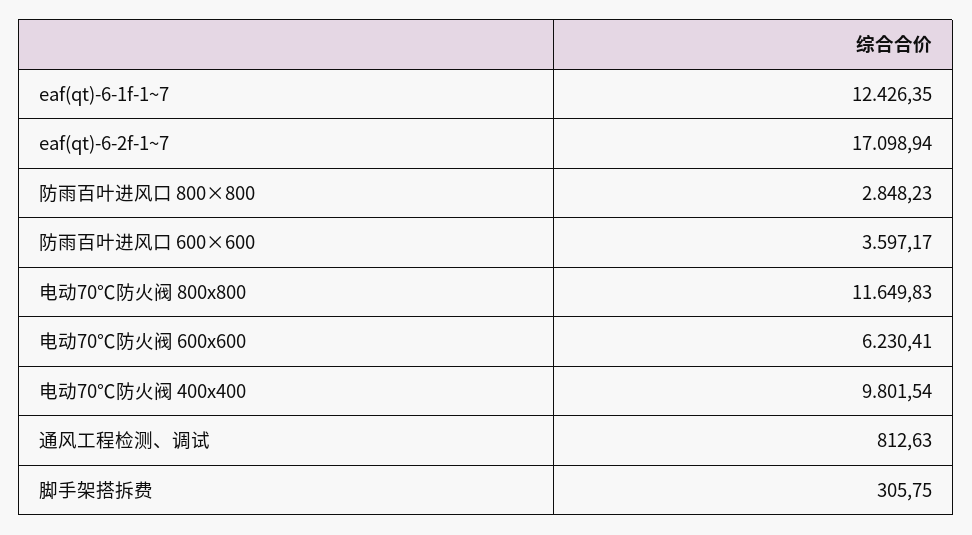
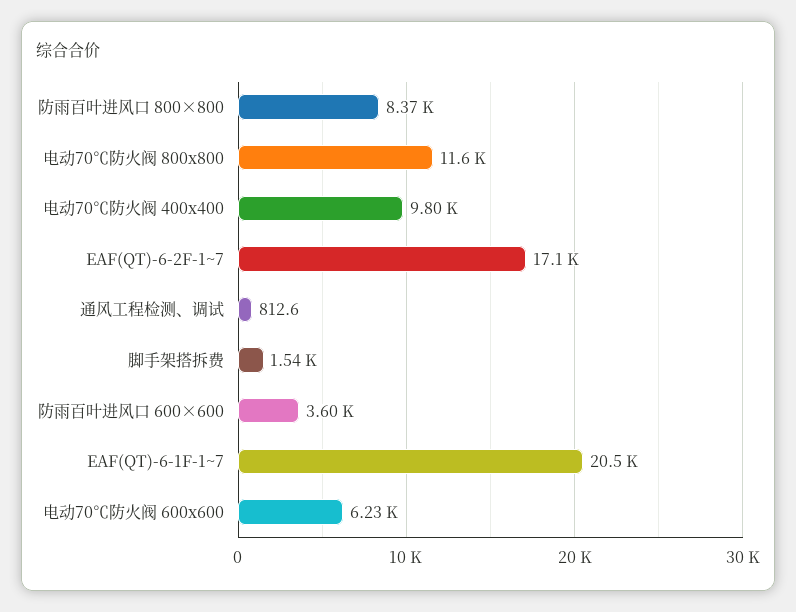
eaf(qt)-6-1f-1~7: 12426.35 -> 20500
防雨百叶进风口 800×800: 2848.23 -> 8370
脚手架搭拆费: 305.75 -> 1540

